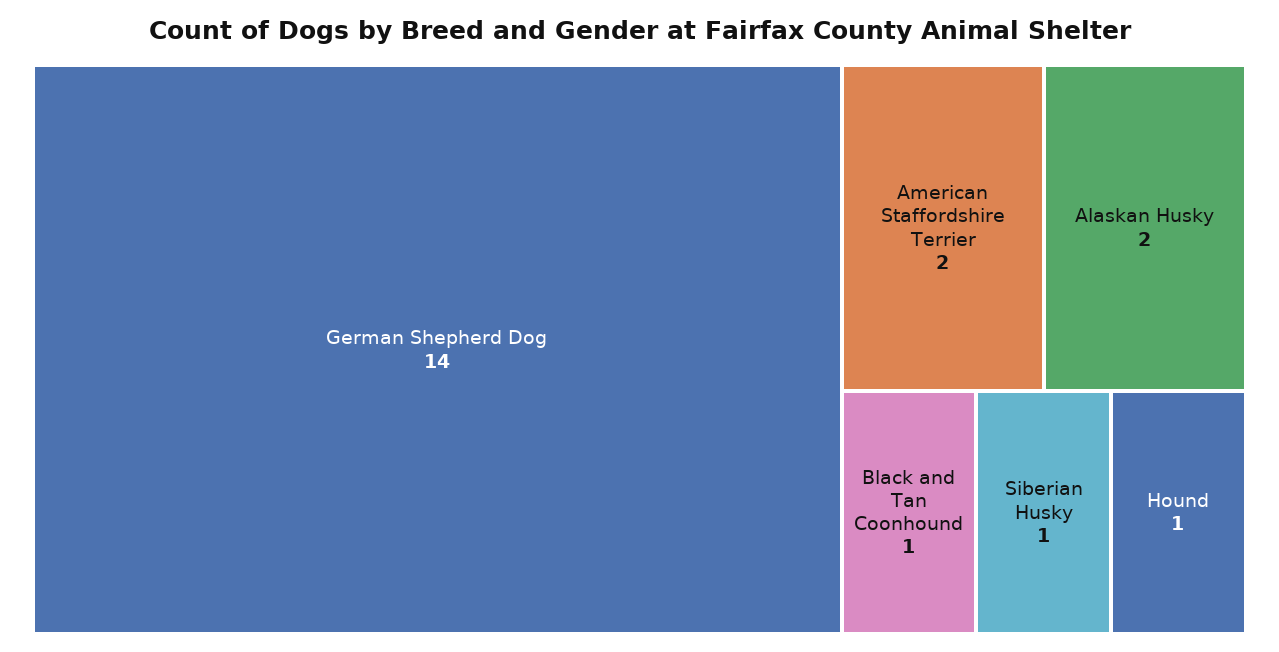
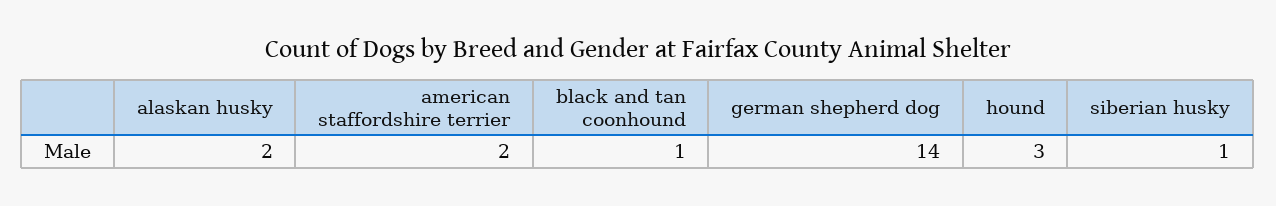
Hound: 1 -> 3

